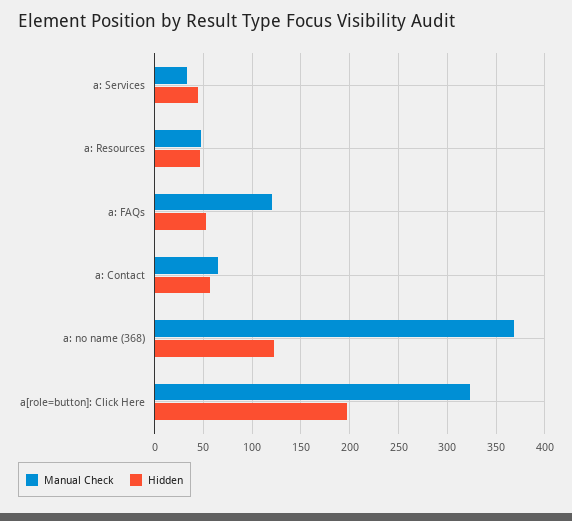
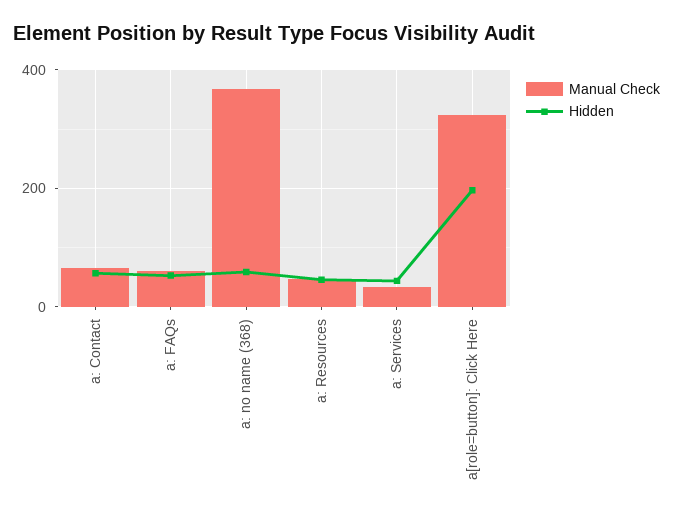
Manual Check, a: FAQs: 120 -> 60
Hidden, a: no name (368): 120 -> 60

